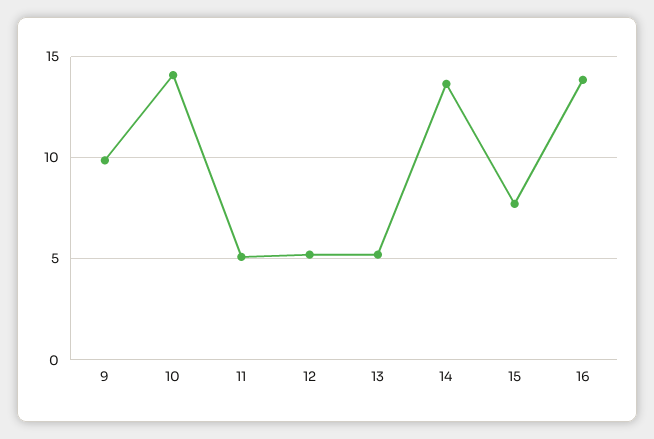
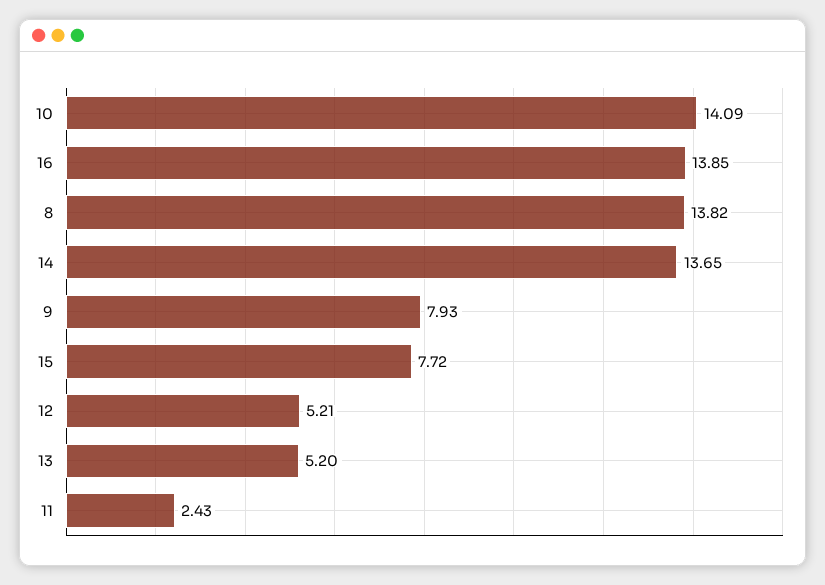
9: 10 -> 7.93
11: 5 -> 2.43
8: none -> 13.82

